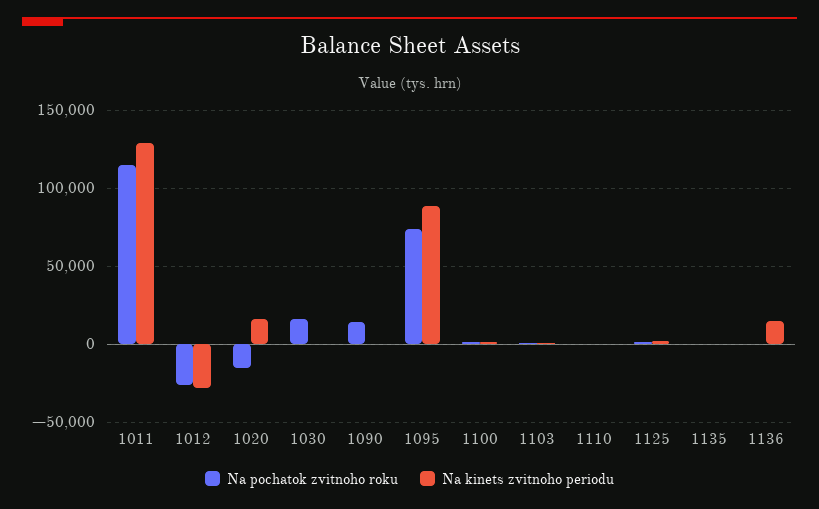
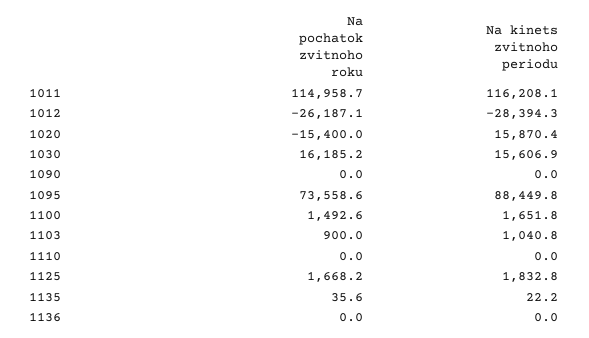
Na kinets zvitnoho periodu, 1011: 130000 -> 116208.1
Na kinets zvitnoho periodu, 1030: 0 -> 15606.9
Na pochatok zvitnoho roku, 1090: 15000 -> 0
Na kinets zvitnoho periodu, 1136: 15000 -> 0

